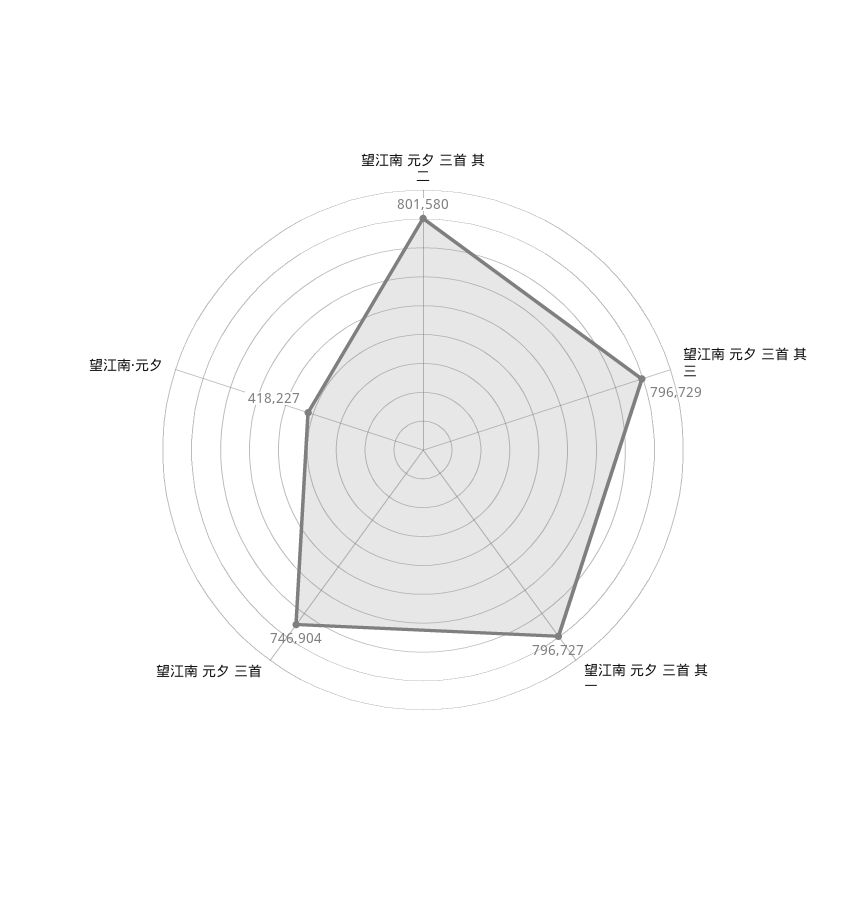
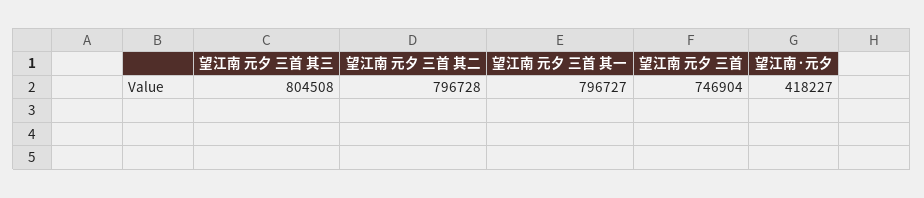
望江南 元夕 三首 其二: 801580 -> 796728
望江南 元夕 三首 其三: 796729 -> 804508

